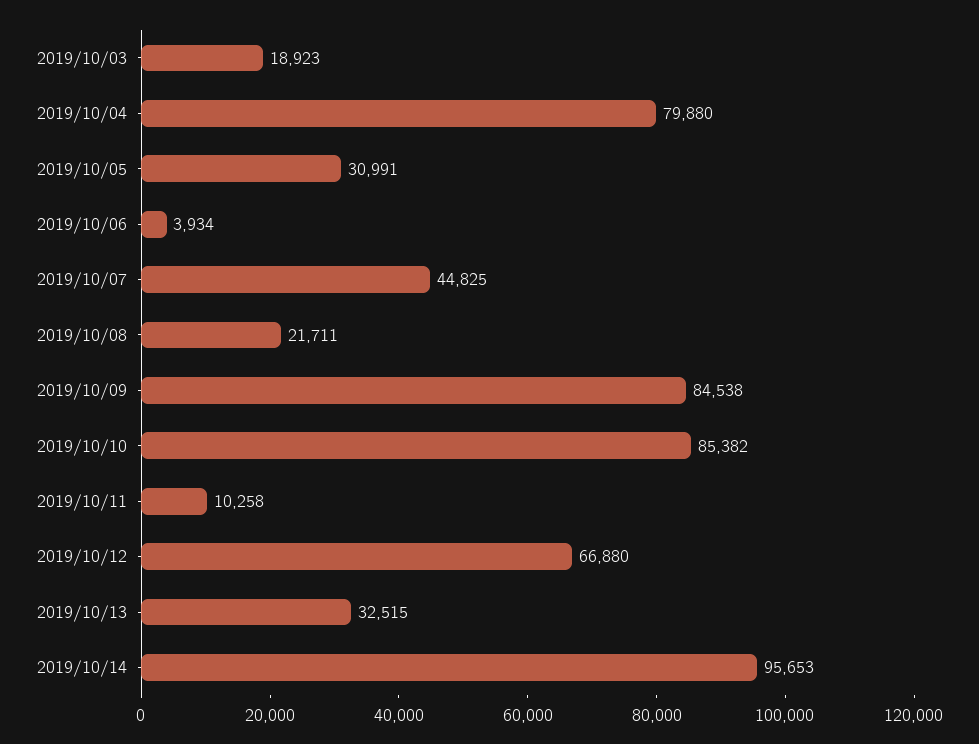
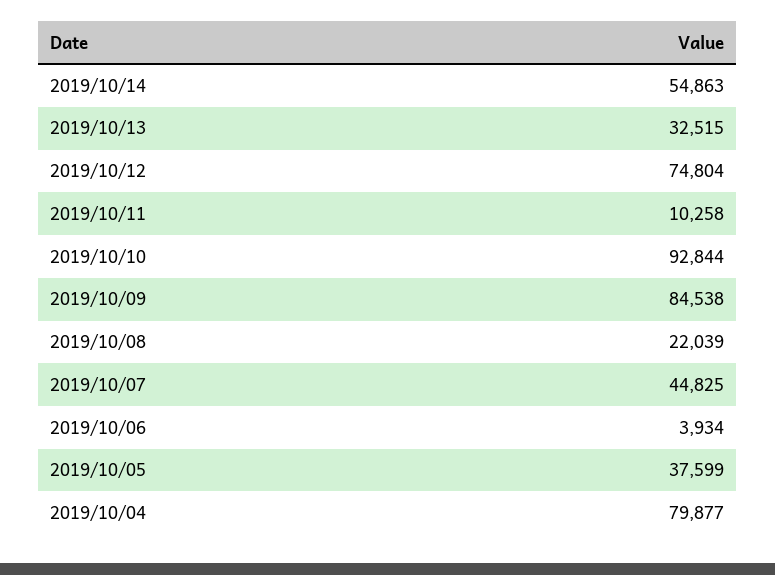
2019/10/03: 18923 -> none
2019/10/04: 79880 -> 79877
2019/10/05: 30991 -> 37599
2019/10/08: 21711 -> 22039
2019/10/10: 85382 -> 92844
2019/10/12: 66880 -> 74804
2019/10/14: 95653 -> 54863

